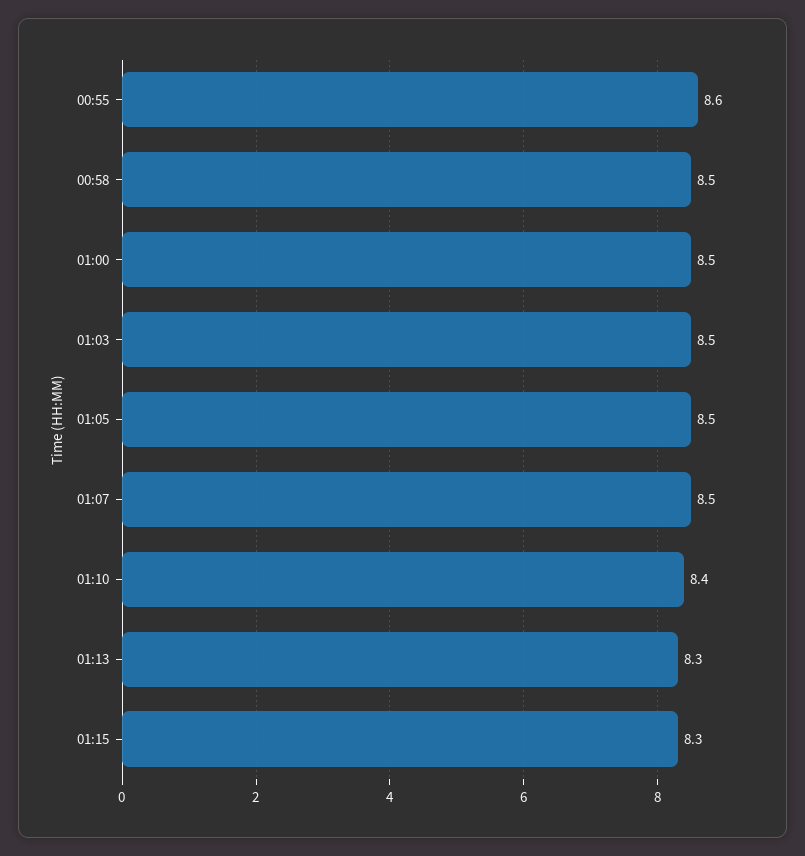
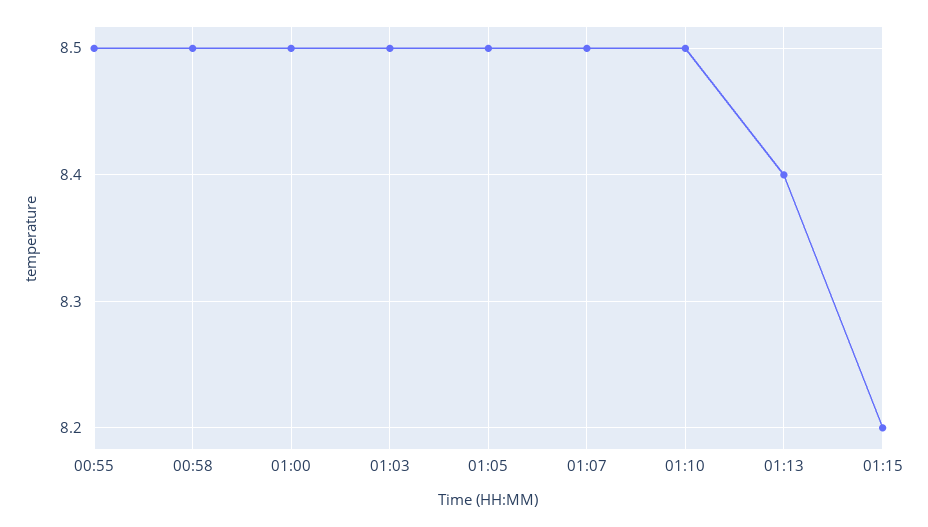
00:55: 8.6 -> 8.5
01:10: 8.4 -> 8.5
01:13: 8.3 -> 8.4
01:15: 8.3 -> 8.2

